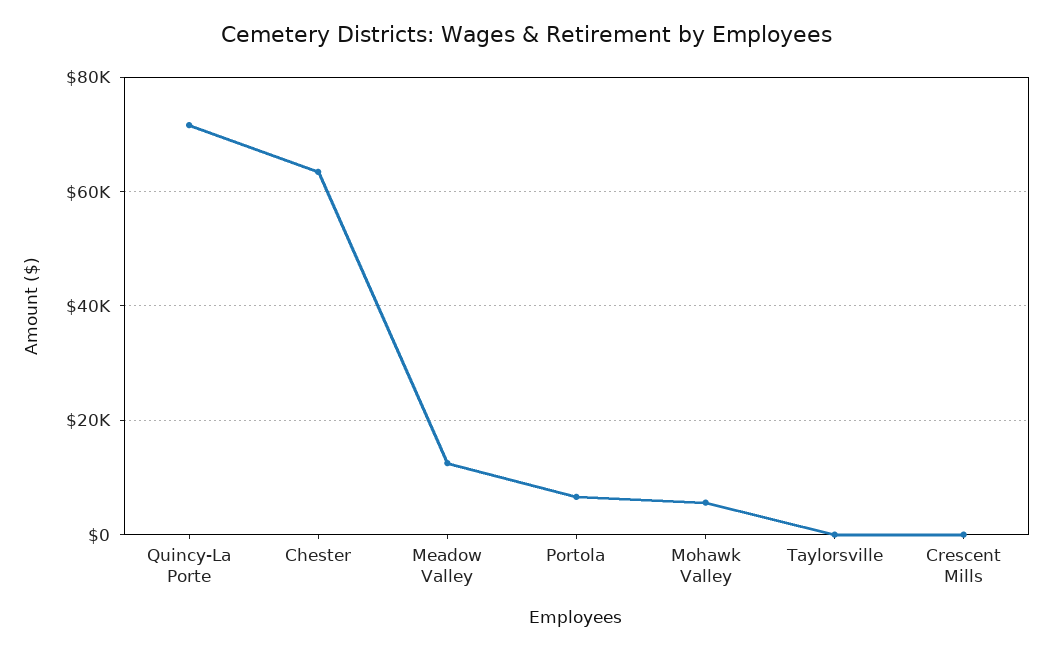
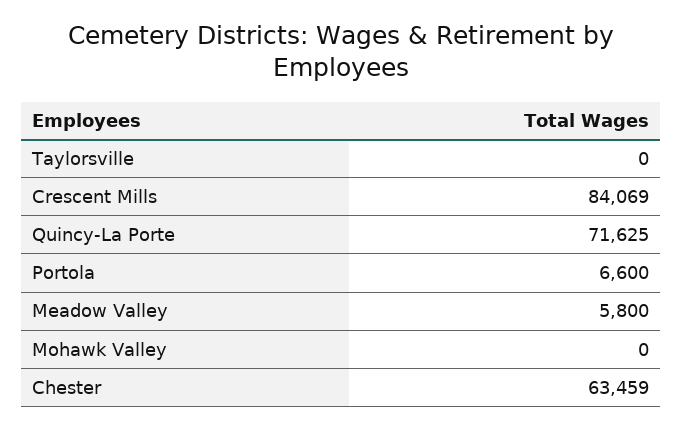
Meadow Valley: 12000 -> 5800
Mohawk Valley: 6000 -> 0
Crescent Mills: 0 -> 84069

